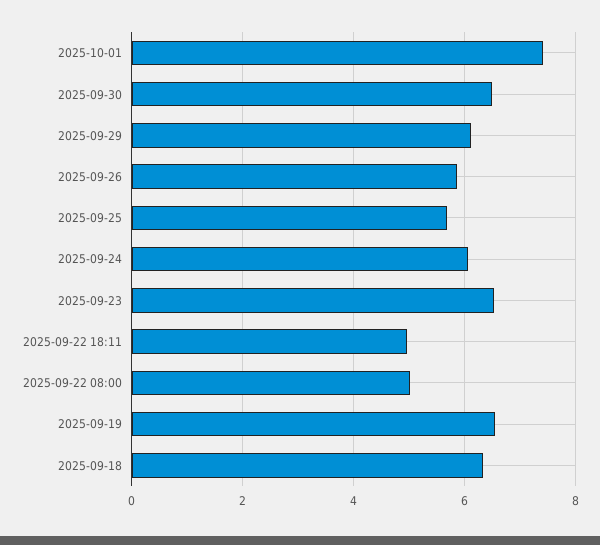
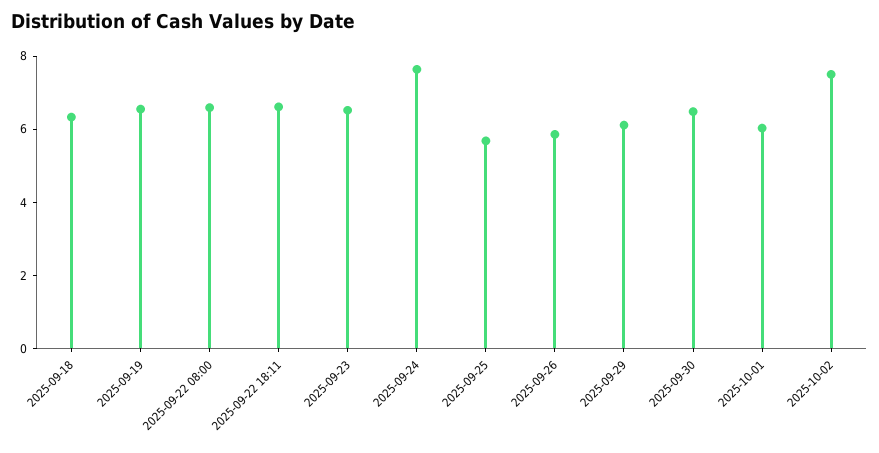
2025-10-01: 7.4 -> 6
2025-09-24: 6 -> 7.5
2025-09-22 18:11: 5 -> 6.5
2025-09-22 08:00: 5 -> 6.5
2025-10-02: none -> 7.5

